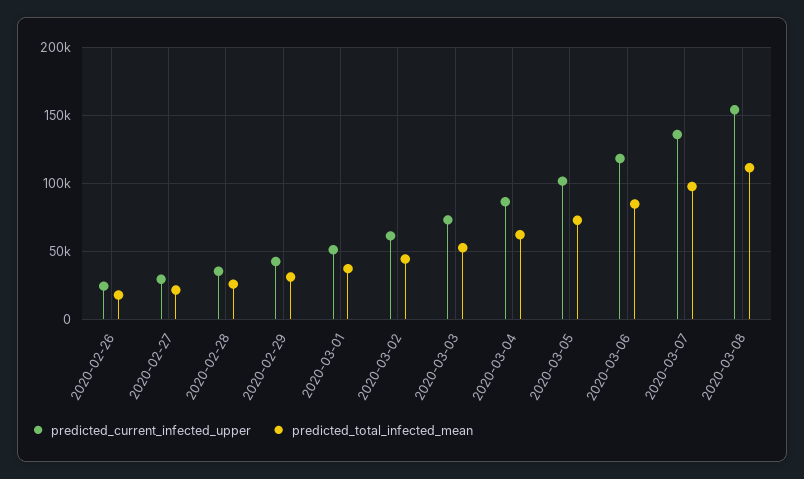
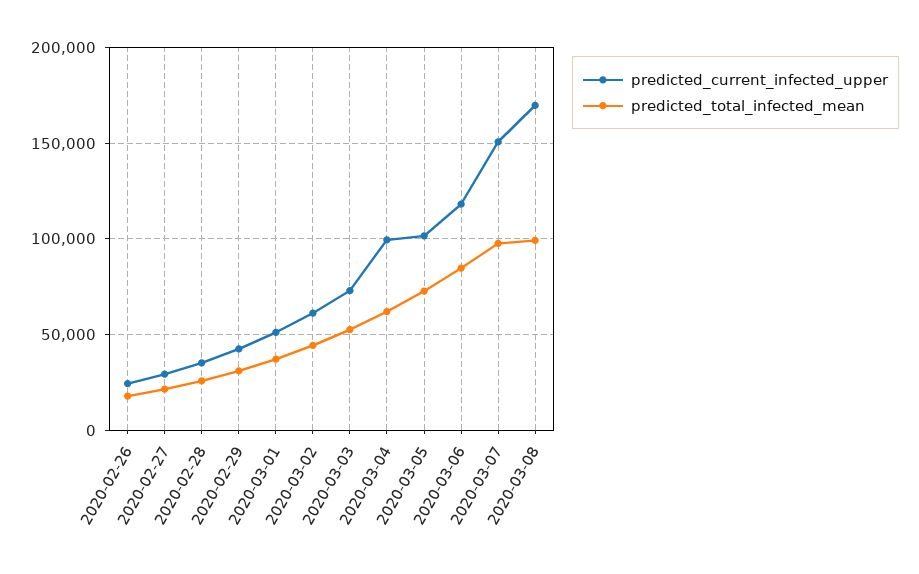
predicted_current_infected_upper, 2020-03-04: 85000 -> 100000
predicted_current_infected_upper, 2020-03-07: 135000 -> 150000
predicted_current_infected_upper, 2020-03-08: 155000 -> 170000
predicted_total_infected_mean, 2020-03-08: 110000 -> 100000

